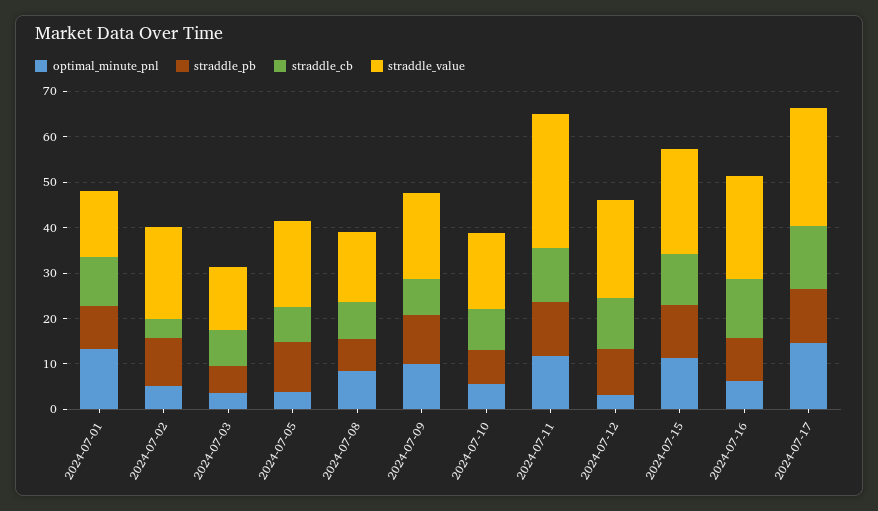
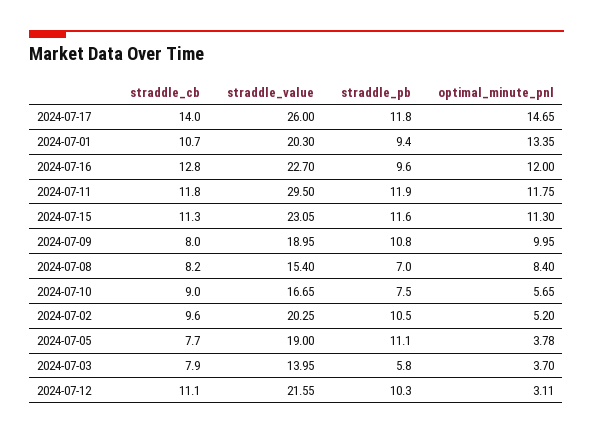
straddle_value, 2024-07-01: 14 -> 20.3
straddle_cb, 2024-07-02: 4 -> 9.6
optimal_minute_pnl, 2024-07-16: 6 -> 12

